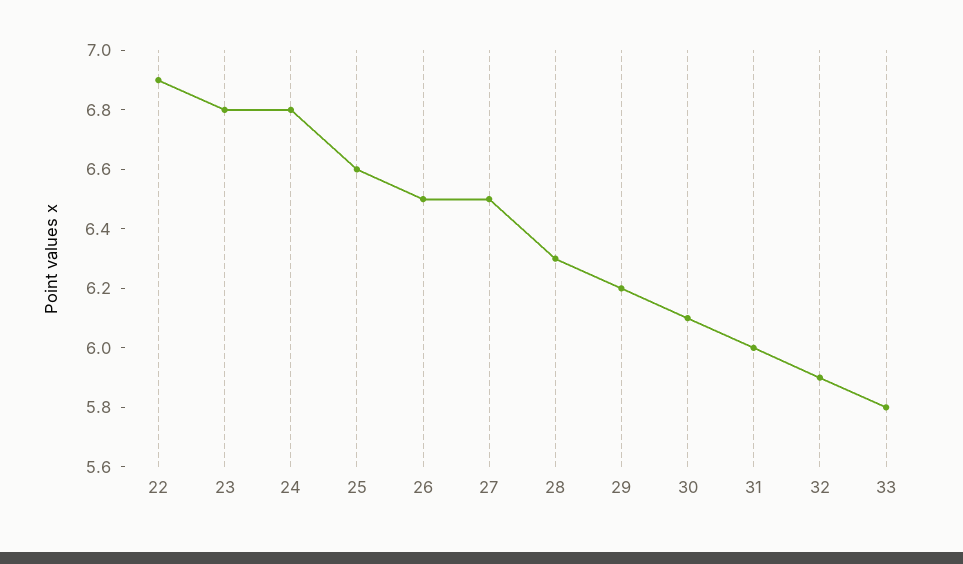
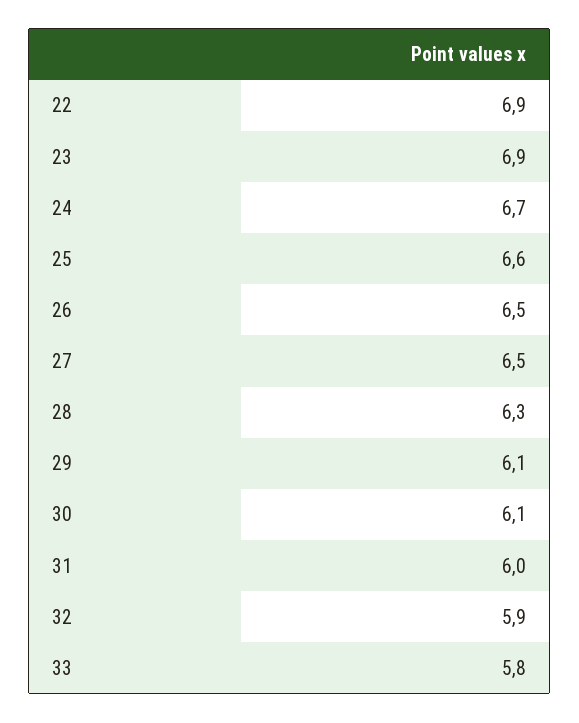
23: 6.8 -> 6.9
24: 6.8 -> 6.7
29: 6.2 -> 6.1

